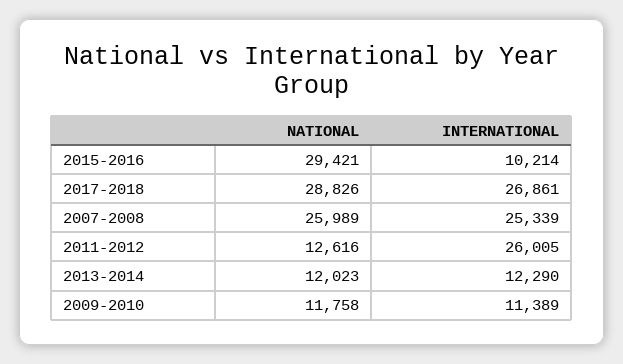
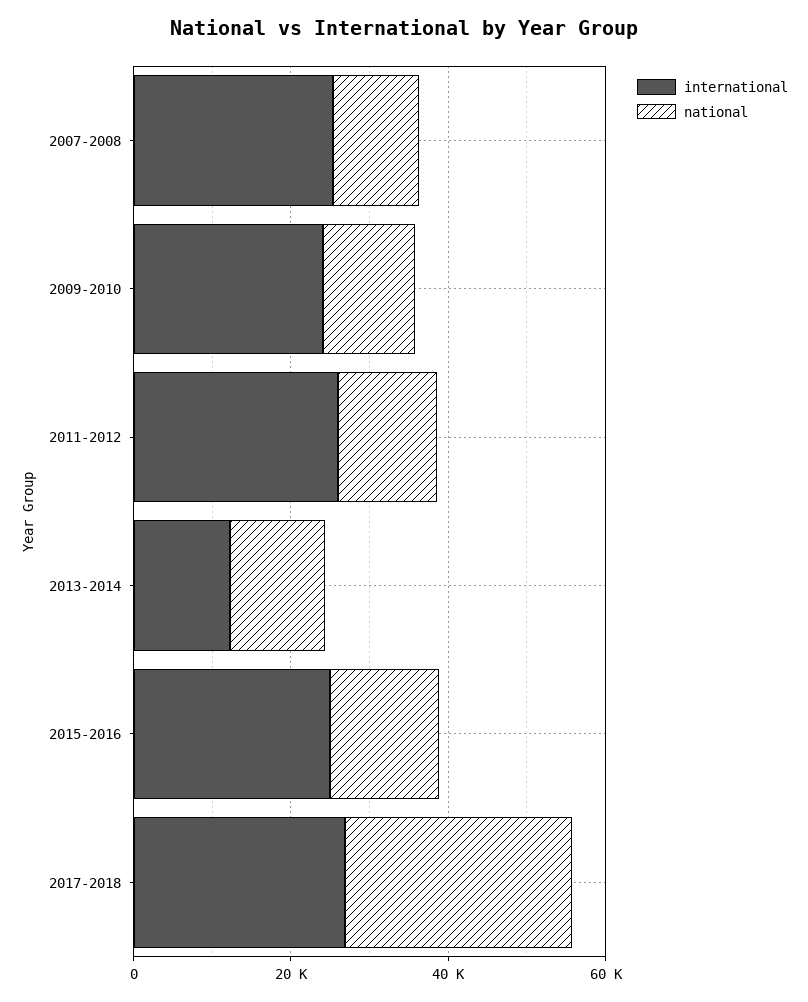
NATIONAL, 2015-2016: 29421 -> 15000
INTERNATIONAL, 2015-2016: 10214 -> 25000
NATIONAL, 2007-2008: 25989 -> 10000
INTERNATIONAL, 2009-2010: 11389 -> 25000

